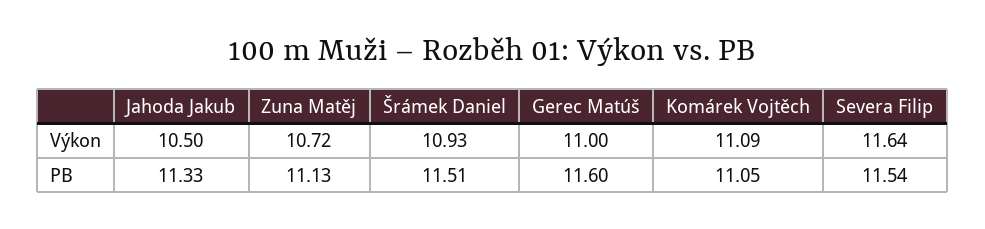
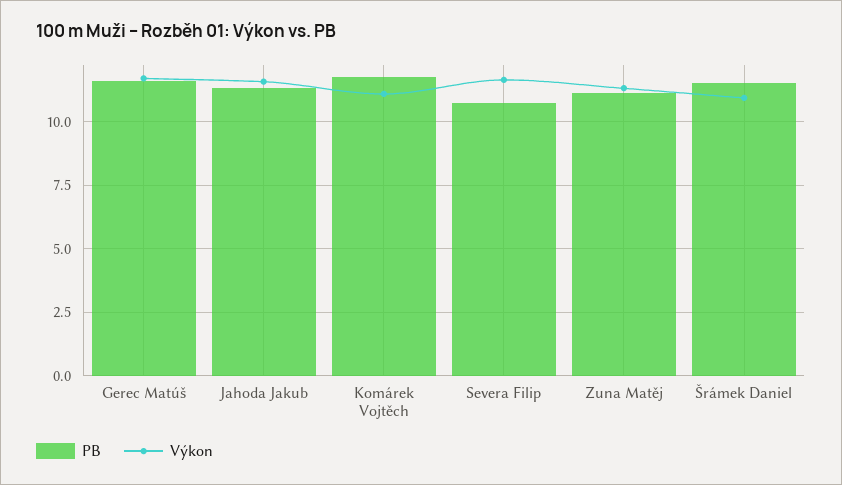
Výkon, Jahoda Jakub: 10.5 -> 11.5
Výkon, Zuna Matěj: 10.72 -> 11.25
Výkon, Gerec Matúš: 11 -> 11.75
PB, Komárek Vojtěch: 11.05 -> 11.75
PB, Severa Filip: 11.54 -> 10.75

